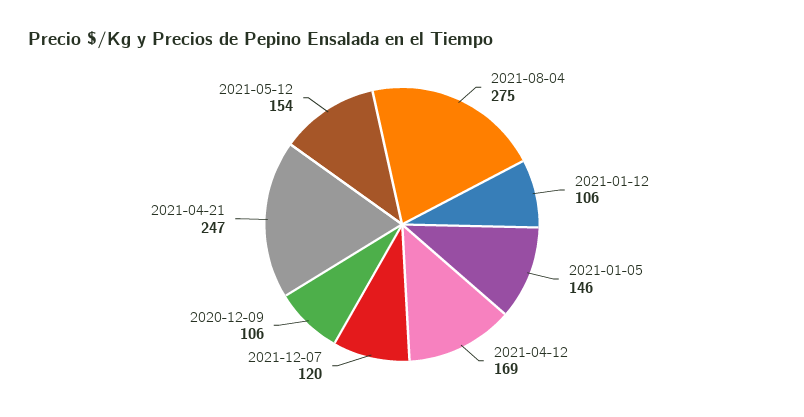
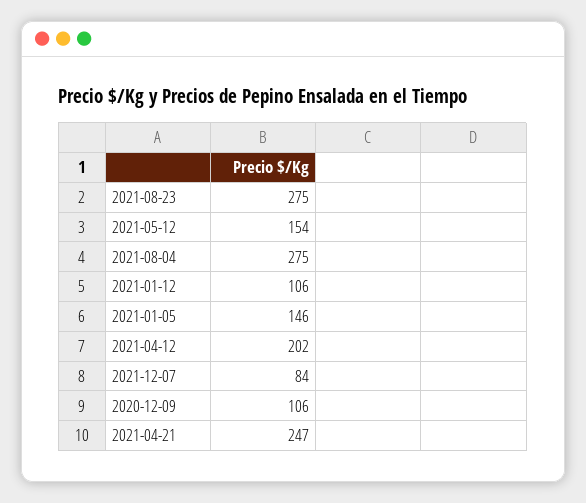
2021-04-12: 169 -> 202
2021-12-07: 120 -> 84
2021-08-23: none -> 275

